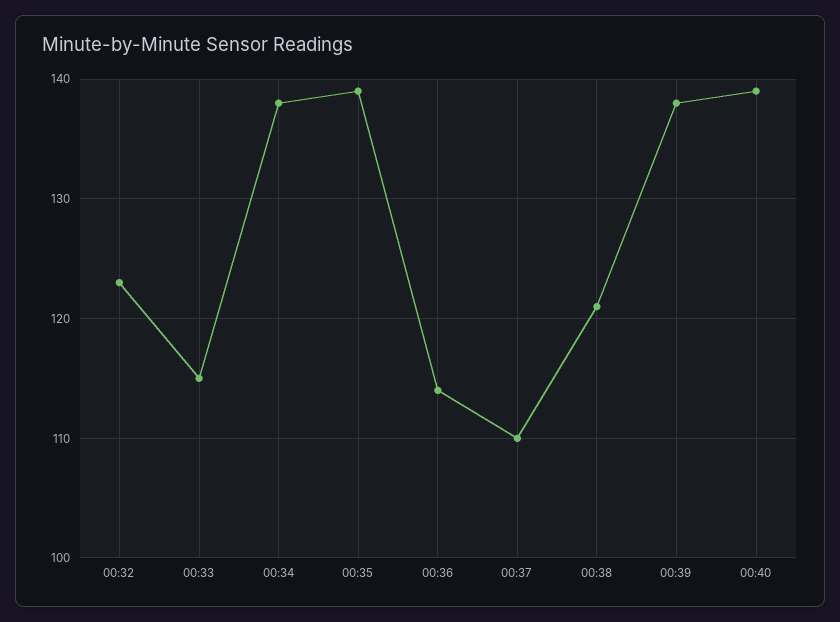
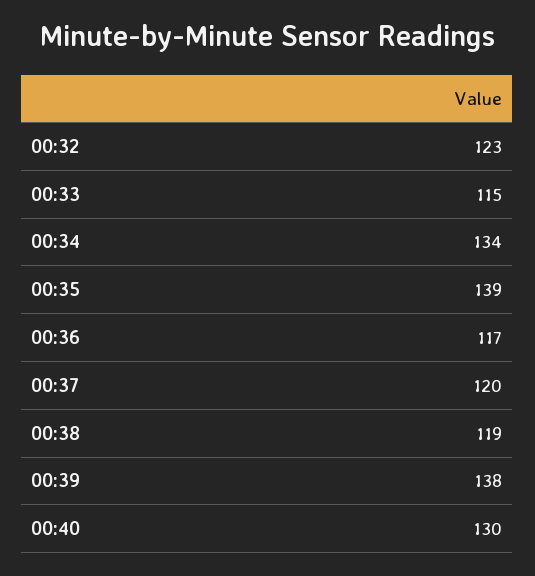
00:34: 138 -> 134
00:36: 114 -> 117
00:37: 110 -> 120
00:38: 121 -> 119
00:40: 139 -> 130

